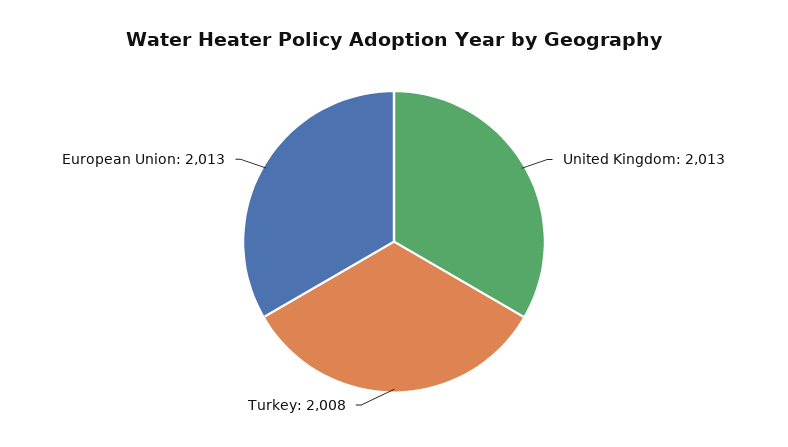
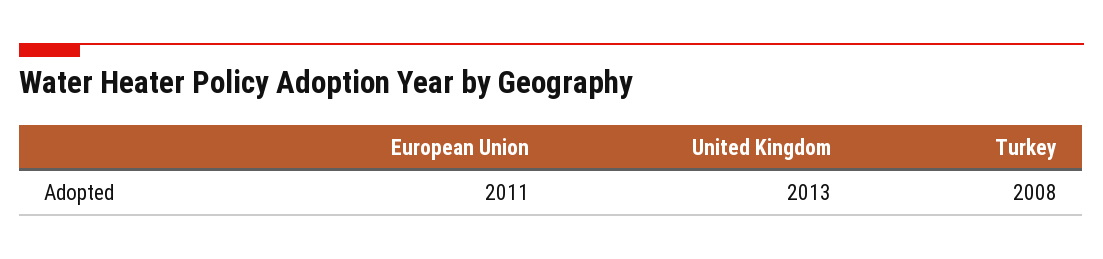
European Union: 2013 -> 2011

